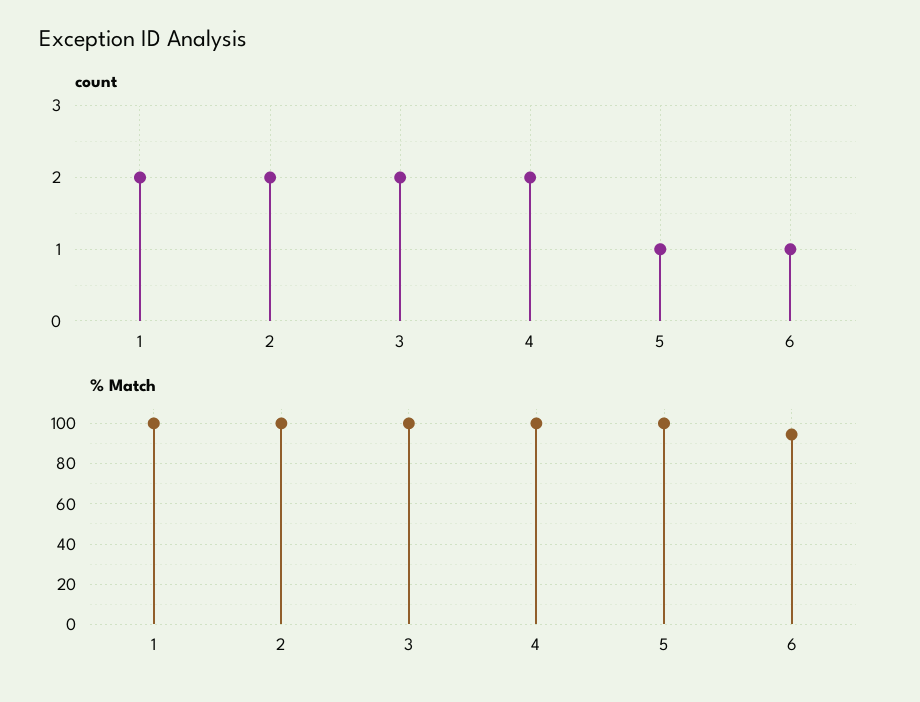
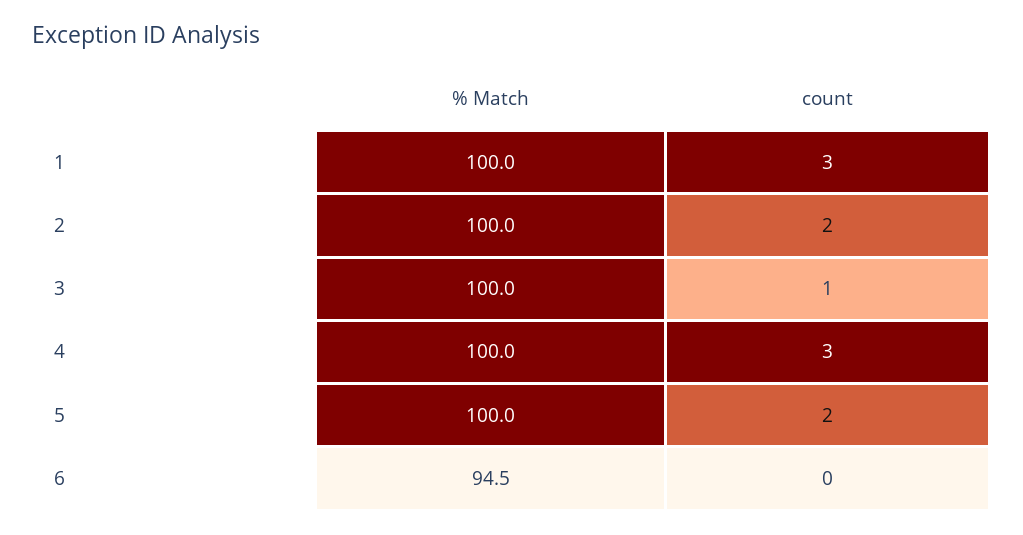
count, 1: 2 -> 3
count, 3: 2 -> 1
count, 4: 2 -> 3
count, 5: 1 -> 2
count, 6: 1 -> 0

